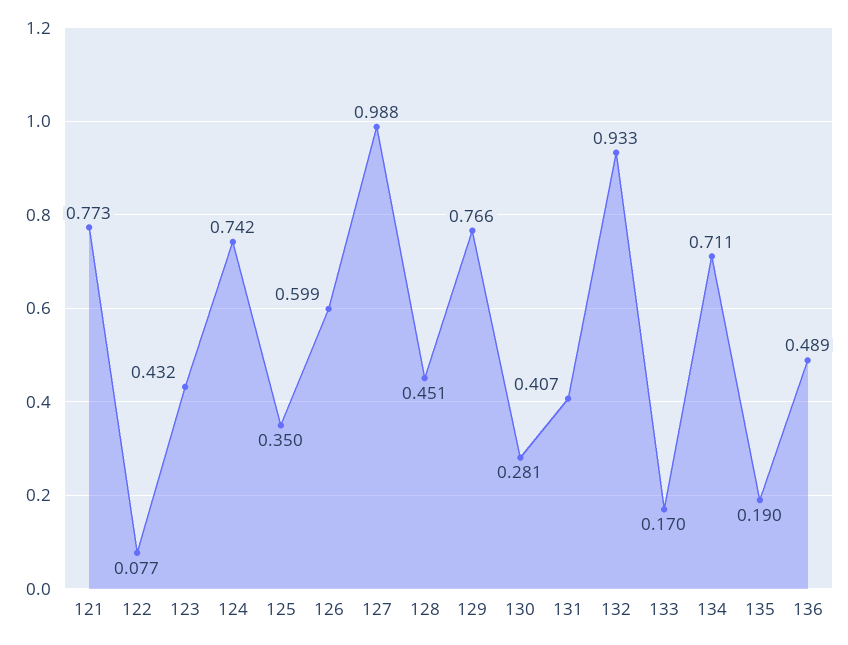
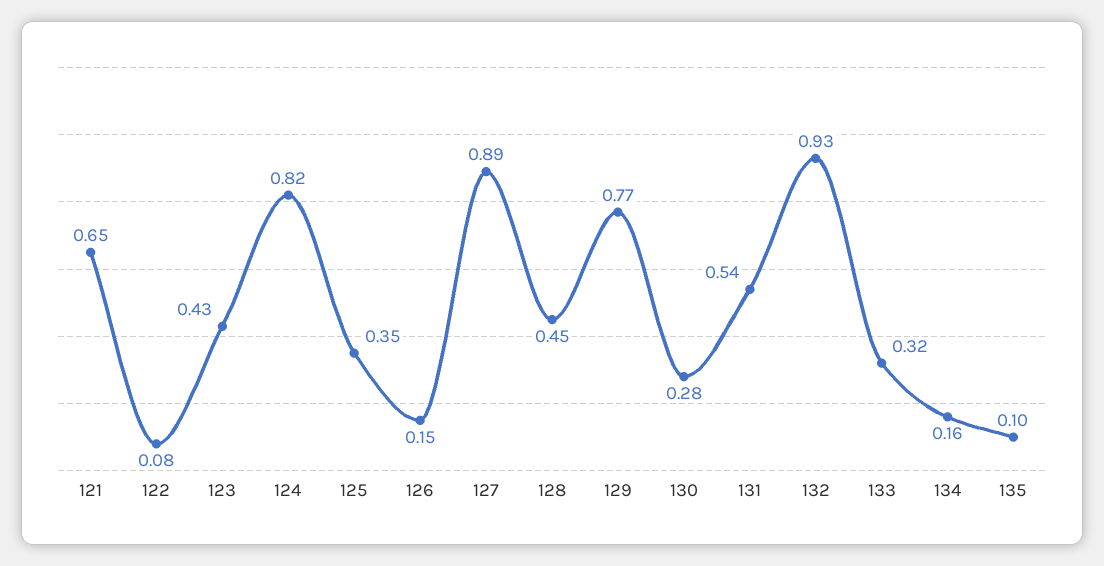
121: 0.773 -> 0.65
124: 0.742 -> 0.82
126: 0.599 -> 0.15
127: 0.988 -> 0.89
131: 0.407 -> 0.54
133: 0.17 -> 0.32
134: 0.711 -> 0.16
135: 0.19 -> 0.1
136: 0.489 -> none

